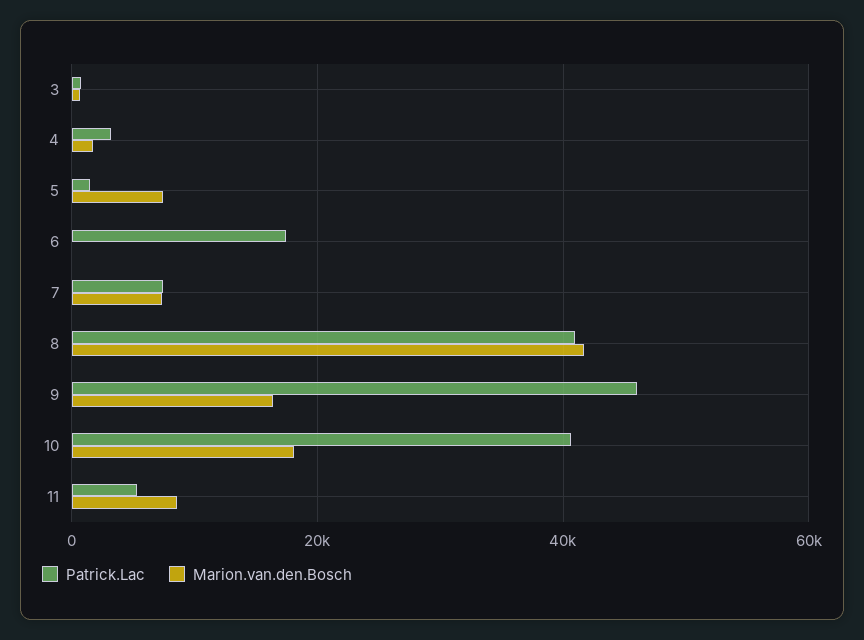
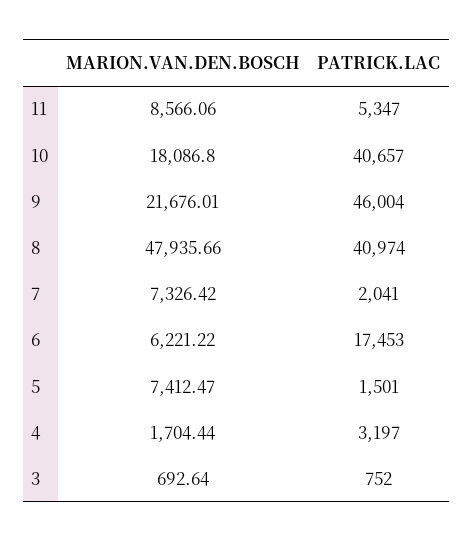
Marion.van.den.Bosch, 6: 0 -> 6221.22
Patrick.Lac, 7: 8000 -> 2041
Marion.van.den.Bosch, 8: 42000 -> 47935.66
Marion.van.den.Bosch, 9: 16000 -> 21676.01

